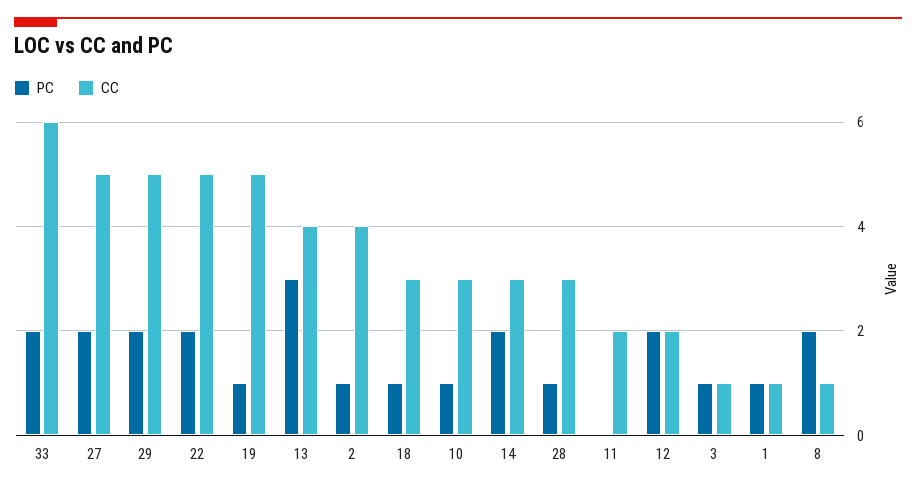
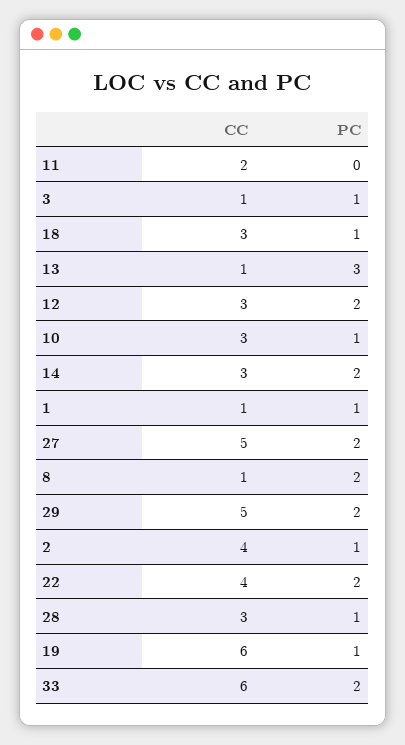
CC, 22: 5 -> 4
CC, 19: 5 -> 6
CC, 13: 4 -> 1
CC, 12: 2 -> 3

